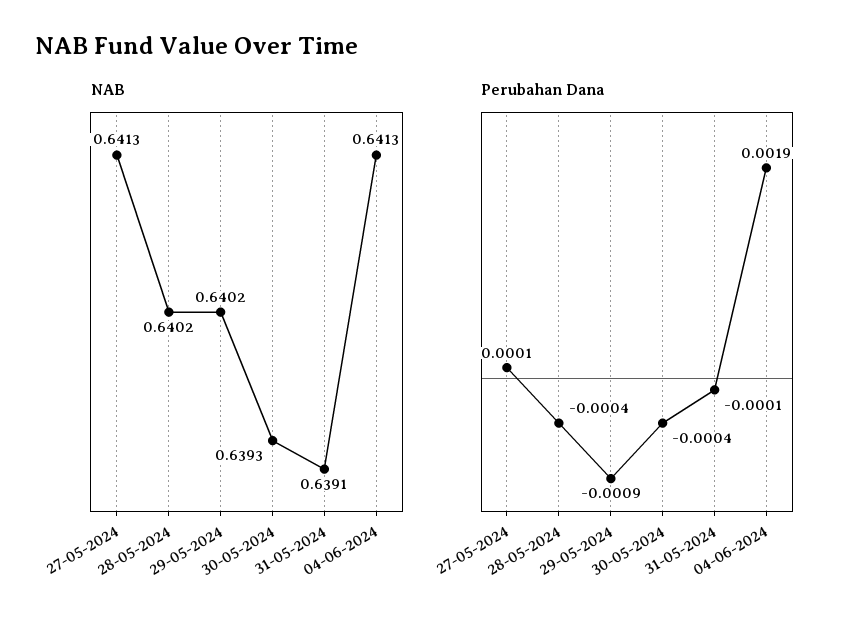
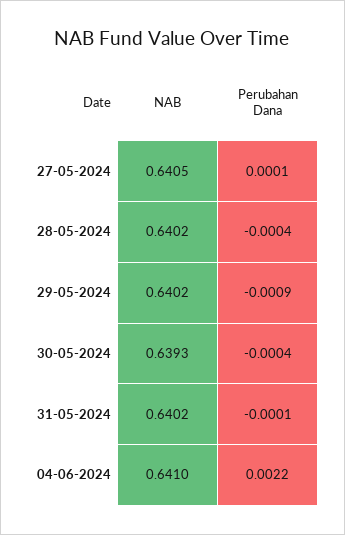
NAB, 27-05-2024: 0.6413 -> 0.6405
NAB, 31-05-2024: 0.6391 -> 0.6402
NAB, 04-06-2024: 0.6413 -> 0.641
Perubahan Dana, 04-06-2024: 0.0019 -> 0.0022

